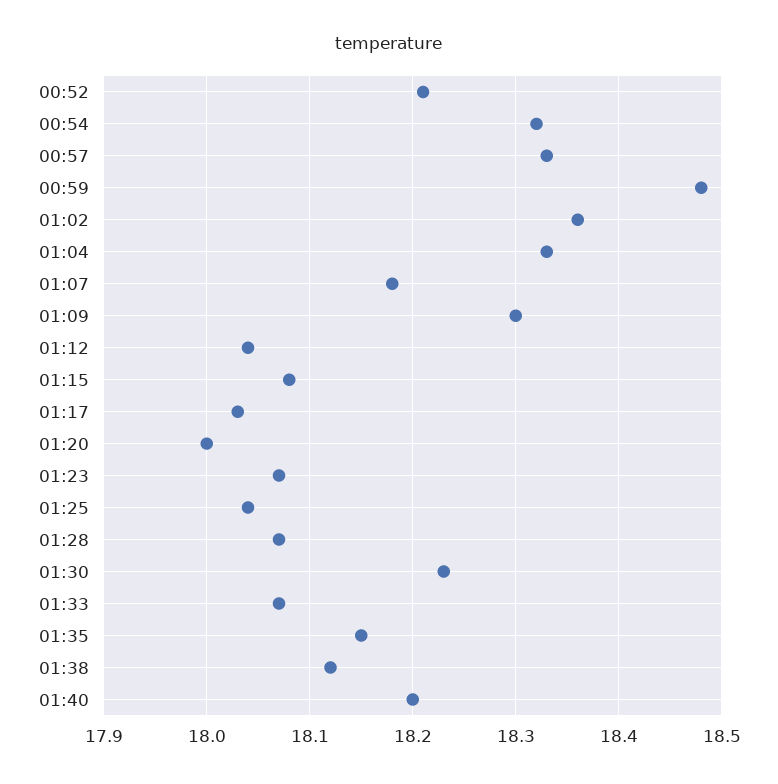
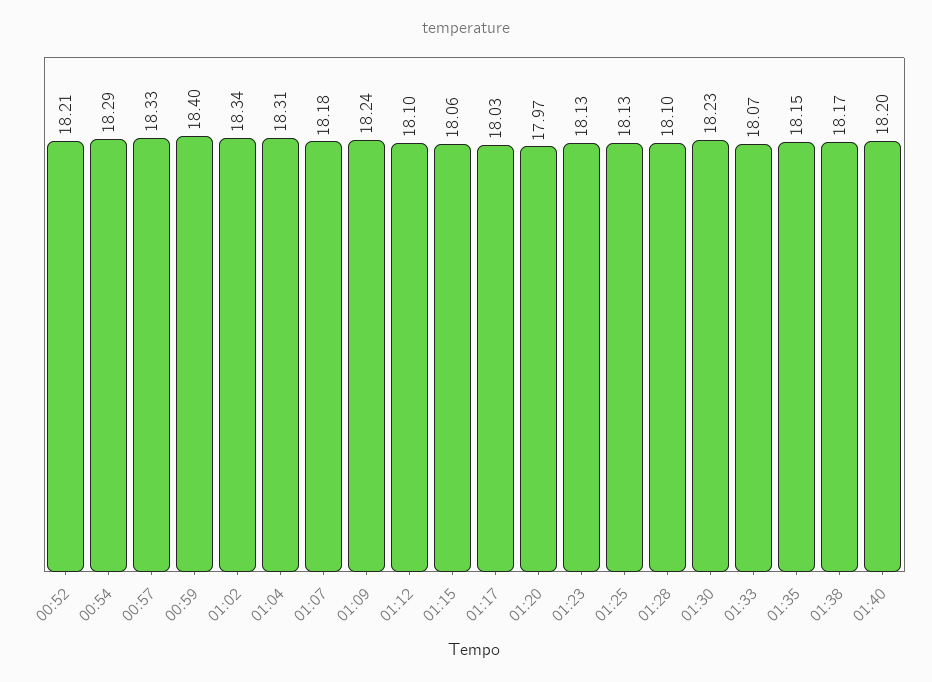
00:54: 18.32 -> 18.29
00:59: 18.48 -> 18.4
01:02: 18.36 -> 18.34
01:04: 18.33 -> 18.31
01:09: 18.3 -> 18.24
01:12: 18.04 -> 18.1
01:15: 18.08 -> 18.06
01:20: 18 -> 17.97
01:23: 18.07 -> 18.13
01:25: 18.04 -> 18.13
01:28: 18.07 -> 18.1
01:38: 18.12 -> 18.17

